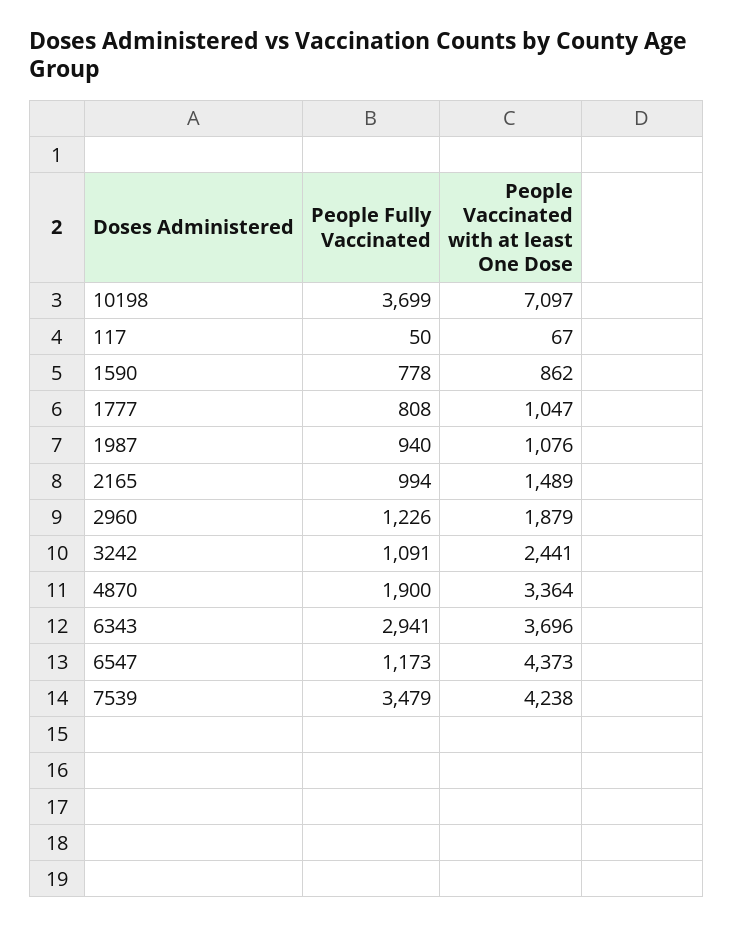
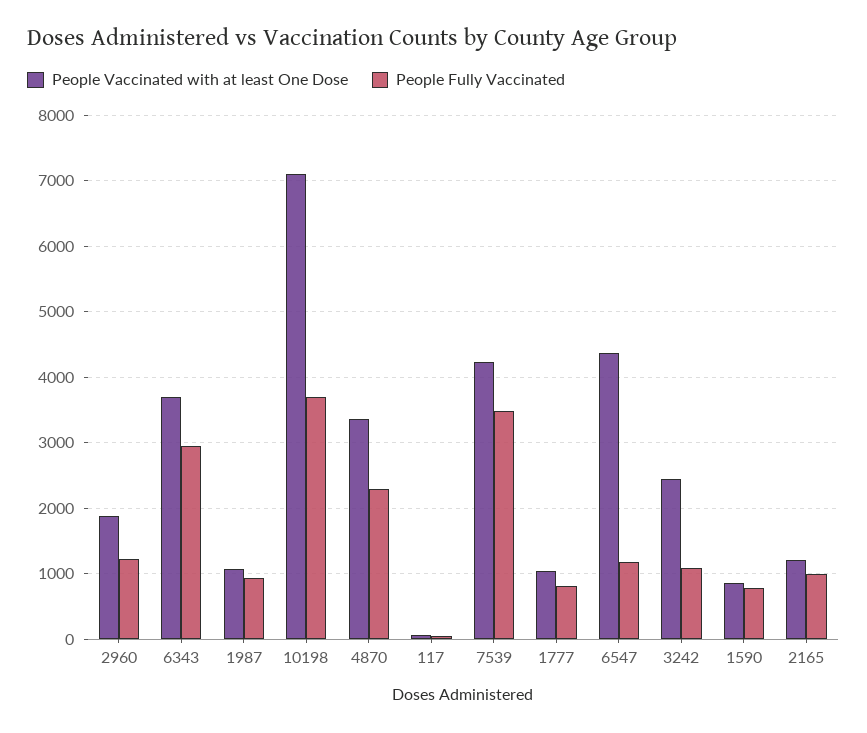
People Vaccinated with at least One Dose, 2165: 1489 -> 1200
People Fully Vaccinated, 4870: 1900 -> 2300

